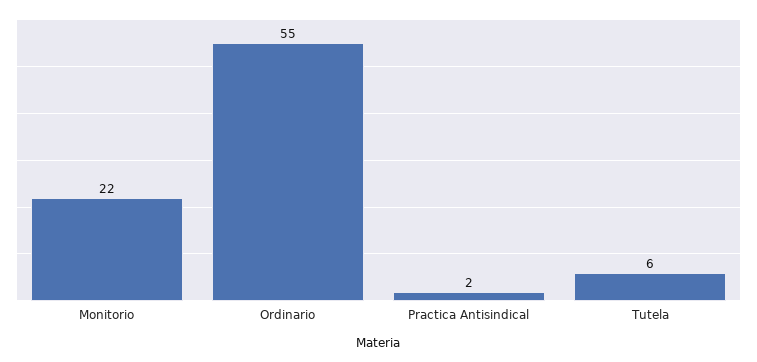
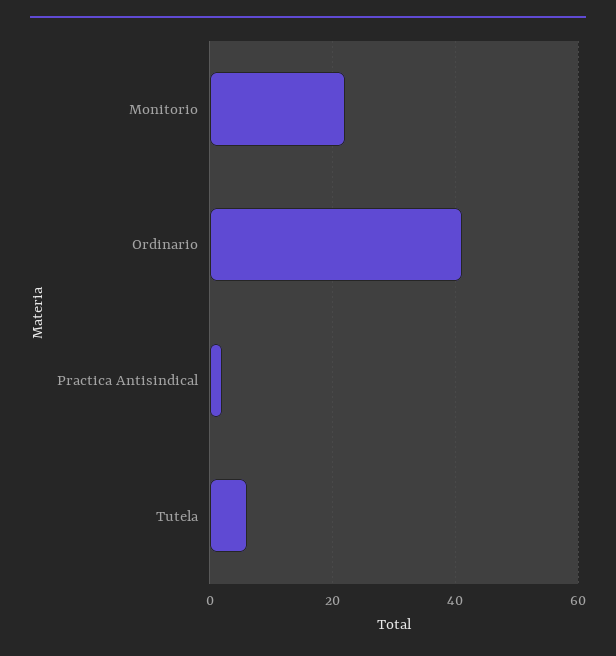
Ordinario: 55 -> 40

